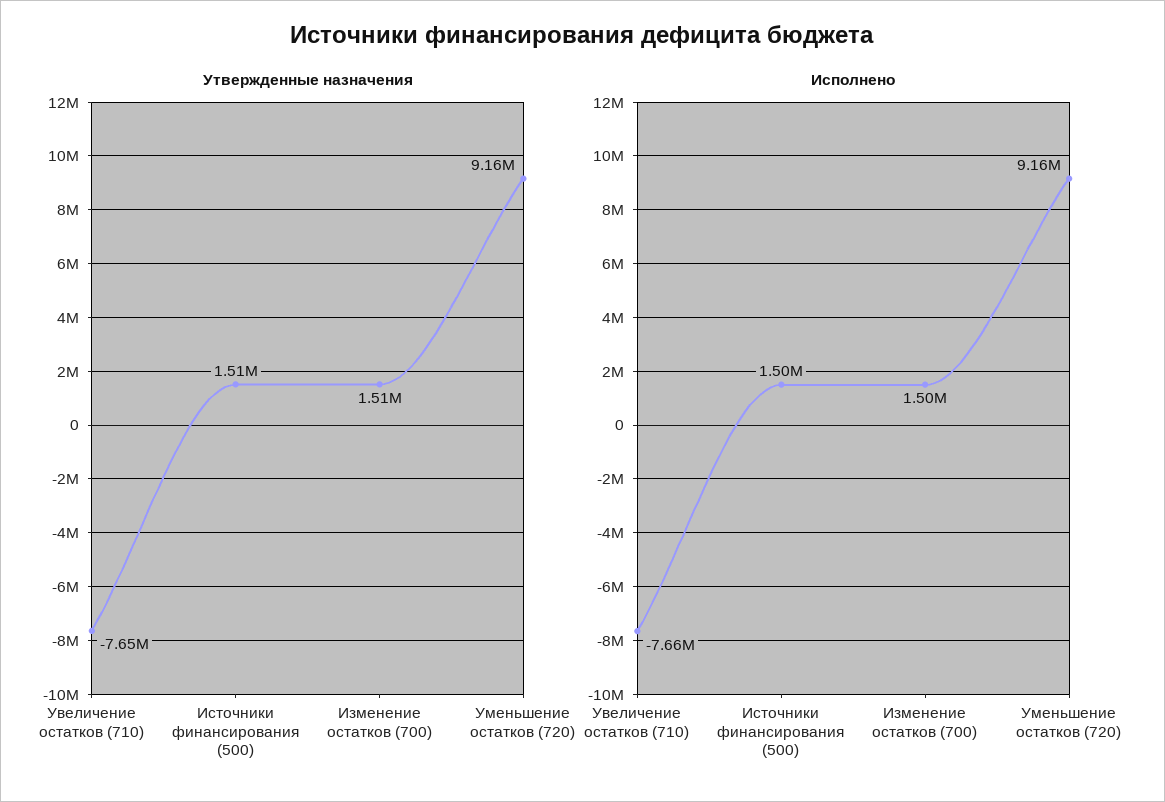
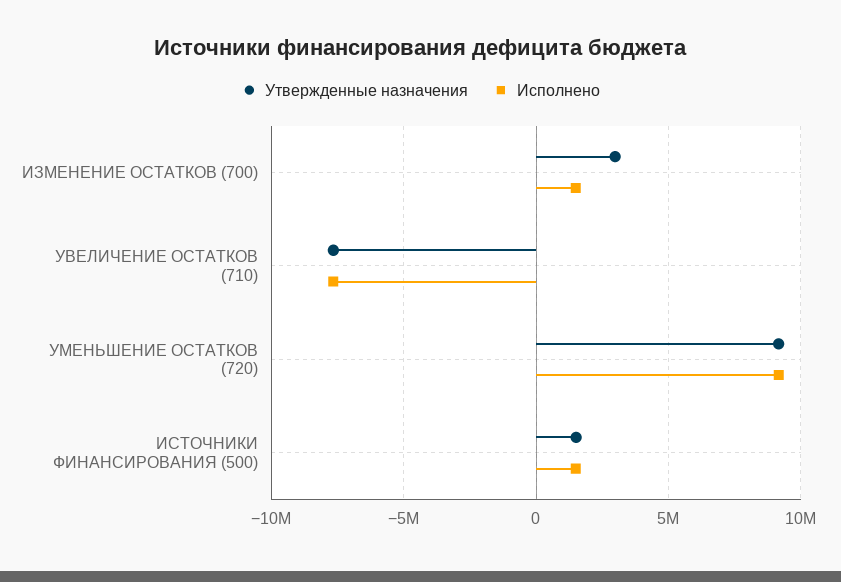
Утвержденные назначения, Изменение остатков (700): 1510000 -> 3000000

